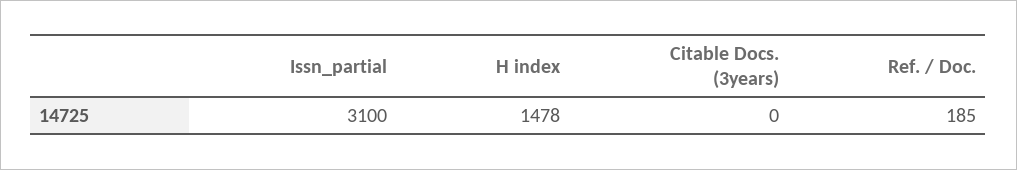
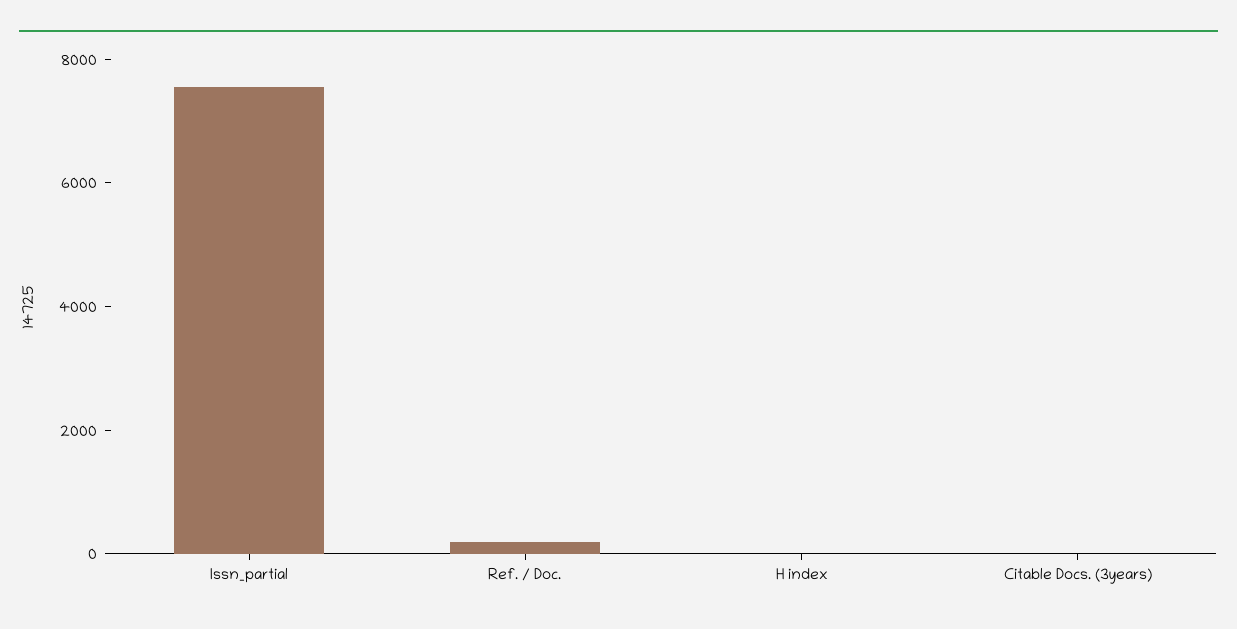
Issn_partial: 3100 -> 7500
H index: 1478 -> 0

